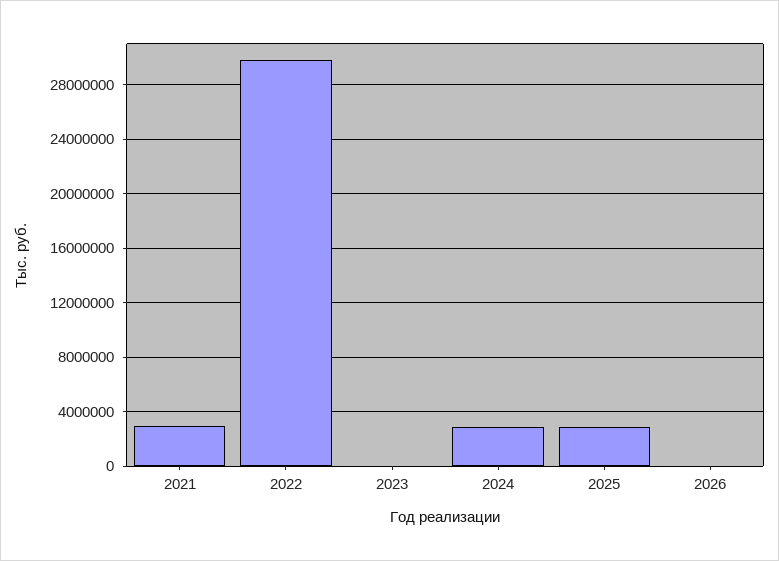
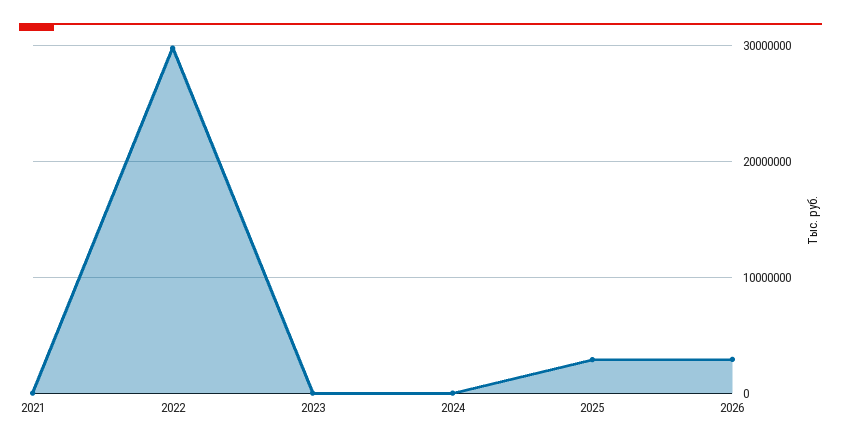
2021: 3000000 -> 0
2024: 3000000 -> 0
2026: 0 -> 3000000

